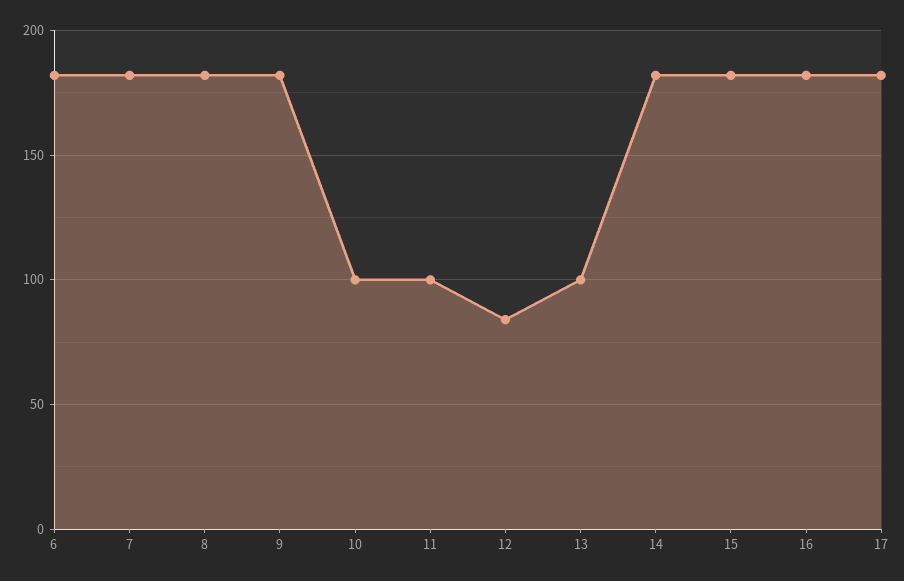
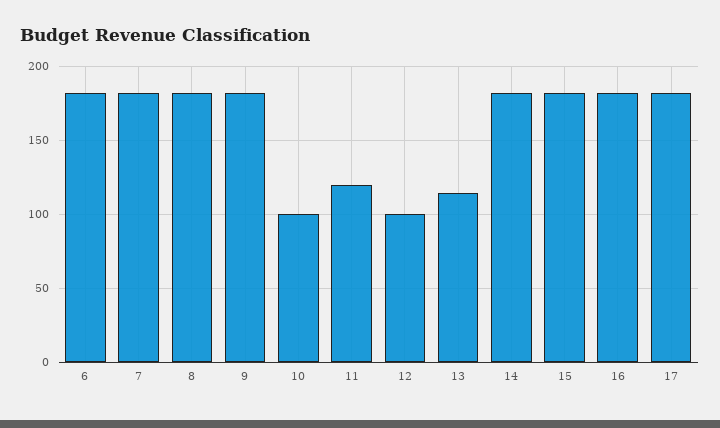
11: 100 -> 120
12: 85 -> 100
13: 100 -> 115

